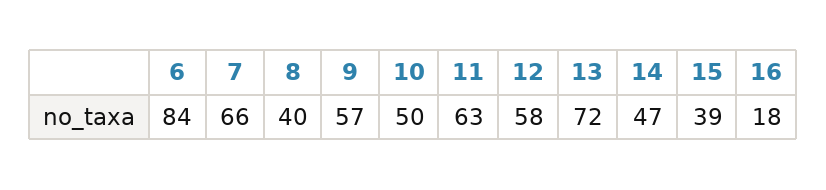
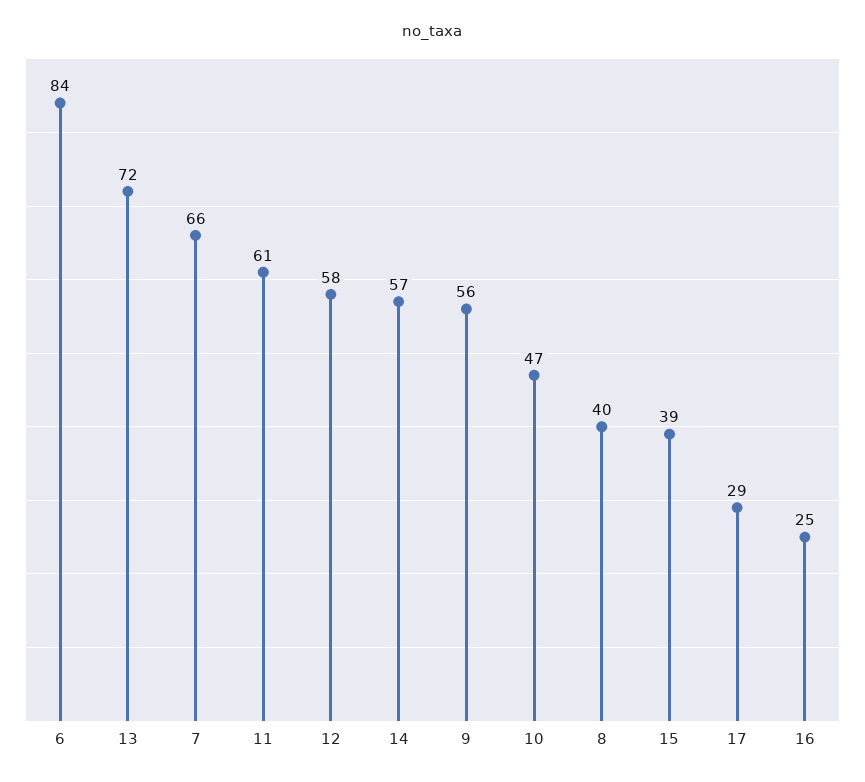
9: 57 -> 56
10: 50 -> 47
11: 63 -> 61
14: 47 -> 57
16: 18 -> 25
17: none -> 29

